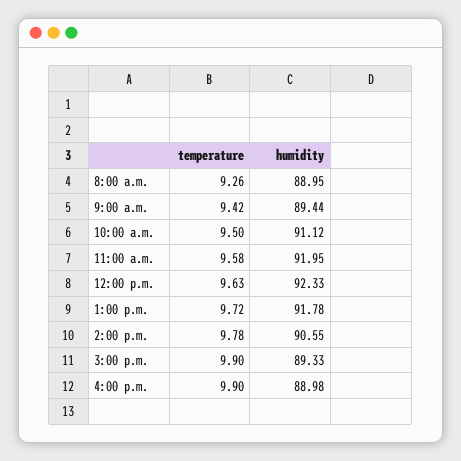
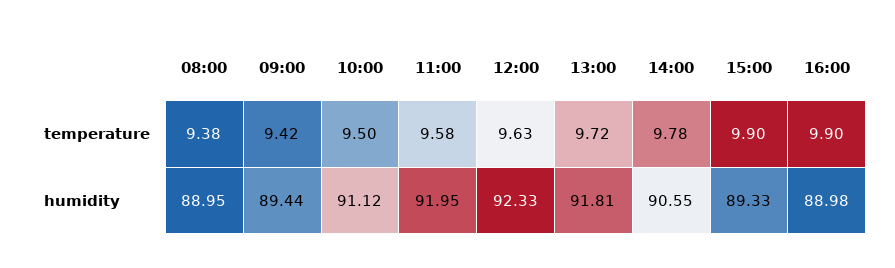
temperature, 8:00 a.m.: 9.26 -> 9.38
humidity, 1:00 p.m.: 91.78 -> 91.81

